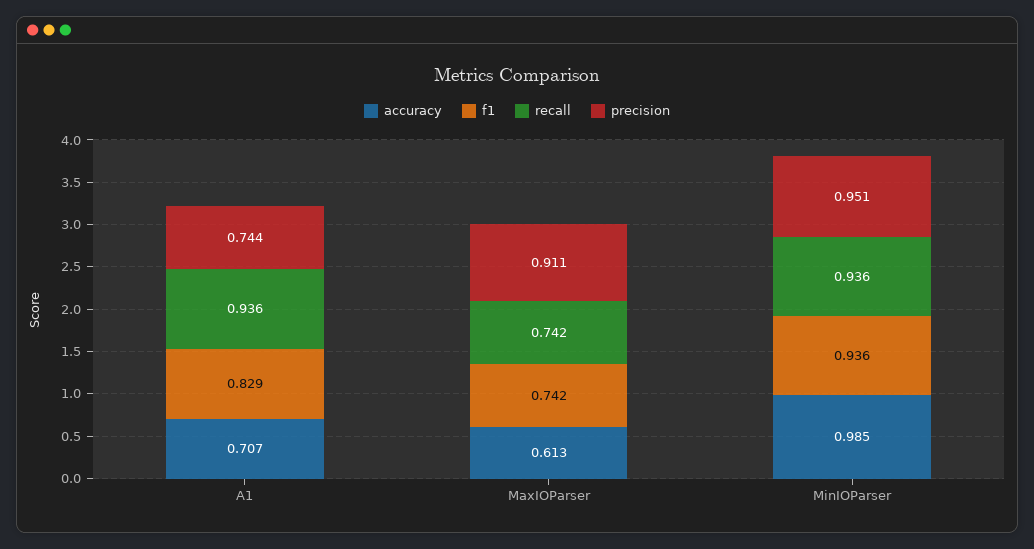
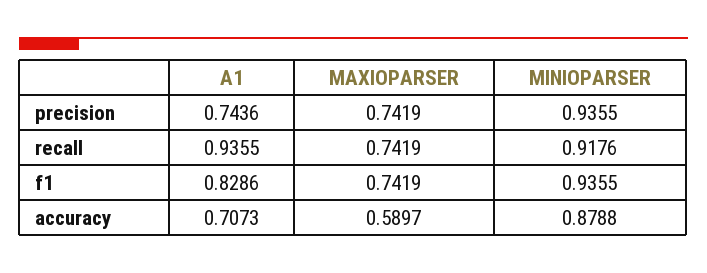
accuracy, MaxIOParser: 0.613 -> 0.5897
precision, MaxIOParser: 0.911 -> 0.7419
accuracy, MinIOParser: 0.985 -> 0.8788
recall, MinIOParser: 0.936 -> 0.9176
precision, MinIOParser: 0.951 -> 0.9355

